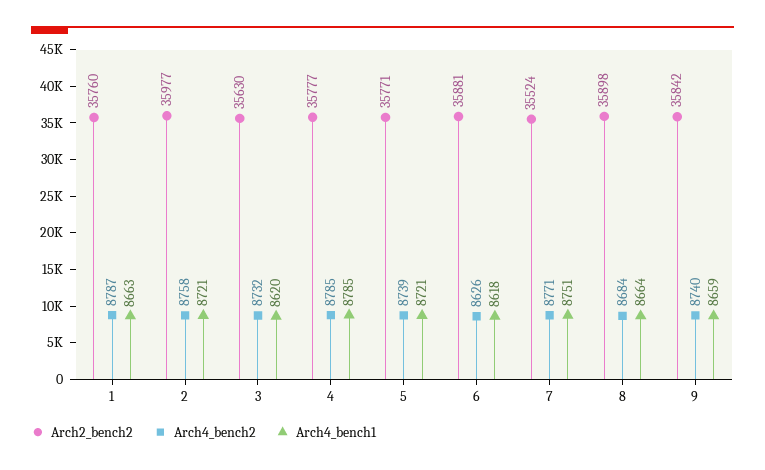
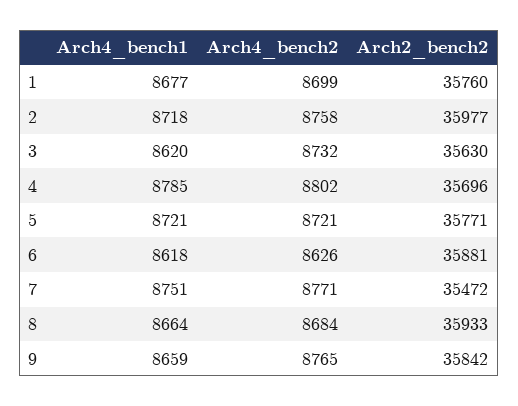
Arch4_bench2, 1: 8787 -> 8699
Arch4_bench1, 1: 8663 -> 8677
Arch4_bench1, 2: 8721 -> 8718
Arch2_bench2, 4: 35777 -> 35696
Arch4_bench2, 4: 8785 -> 8802
Arch4_bench2, 5: 8739 -> 8721
Arch2_bench2, 7: 35524 -> 35472
Arch2_bench2, 8: 35898 -> 35933
Arch4_bench2, 9: 8740 -> 8765

